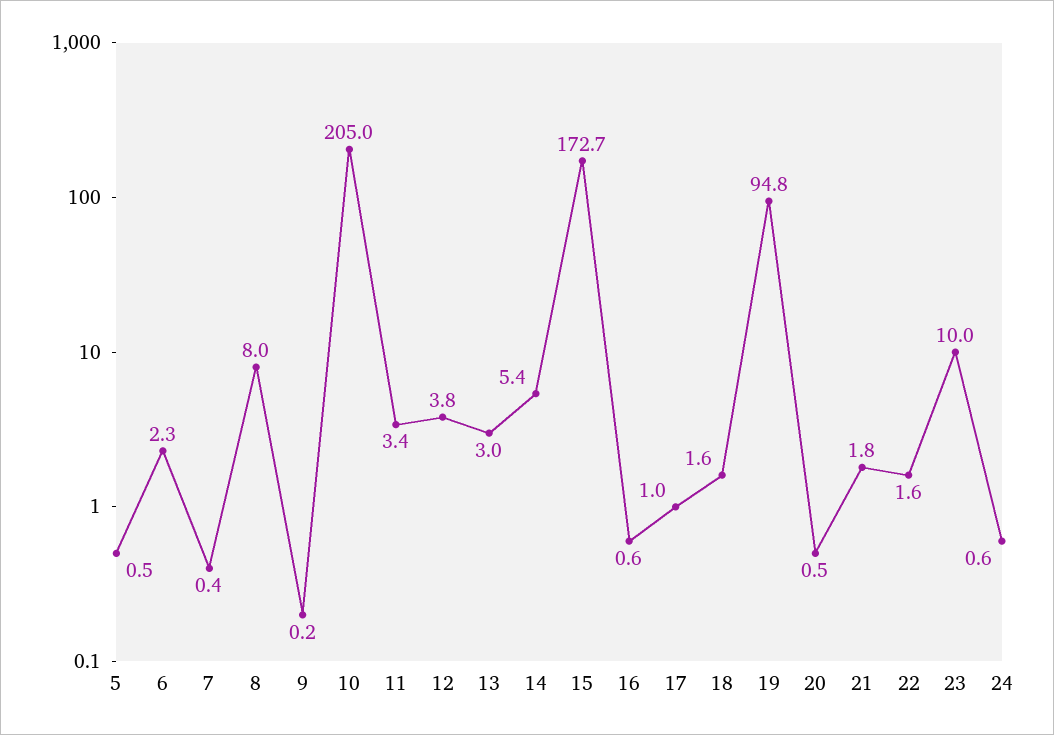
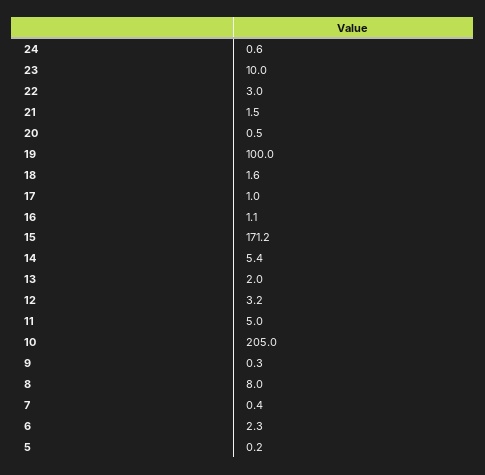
5: 0.5 -> 0.2
9: 0.2 -> 0.3
11: 3.4 -> 5
12: 3.8 -> 3.2
13: 3 -> 2
15: 172.7 -> 171.2
16: 0.6 -> 1.1
19: 94.8 -> 100
21: 1.8 -> 1.5
22: 1.6 -> 3

